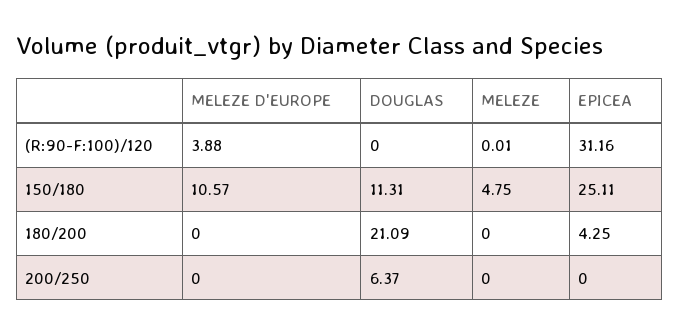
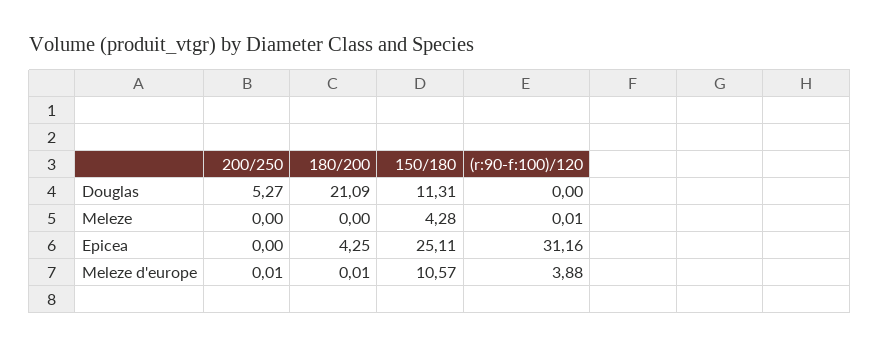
MELEZE, 150/180: 4.75 -> 4.28
MELEZE D'EUROPE, 180/200: 0 -> 0.01
MELEZE D'EUROPE, 200/250: 0 -> 0.01
DOUGLAS, 200/250: 6.37 -> 5.27

